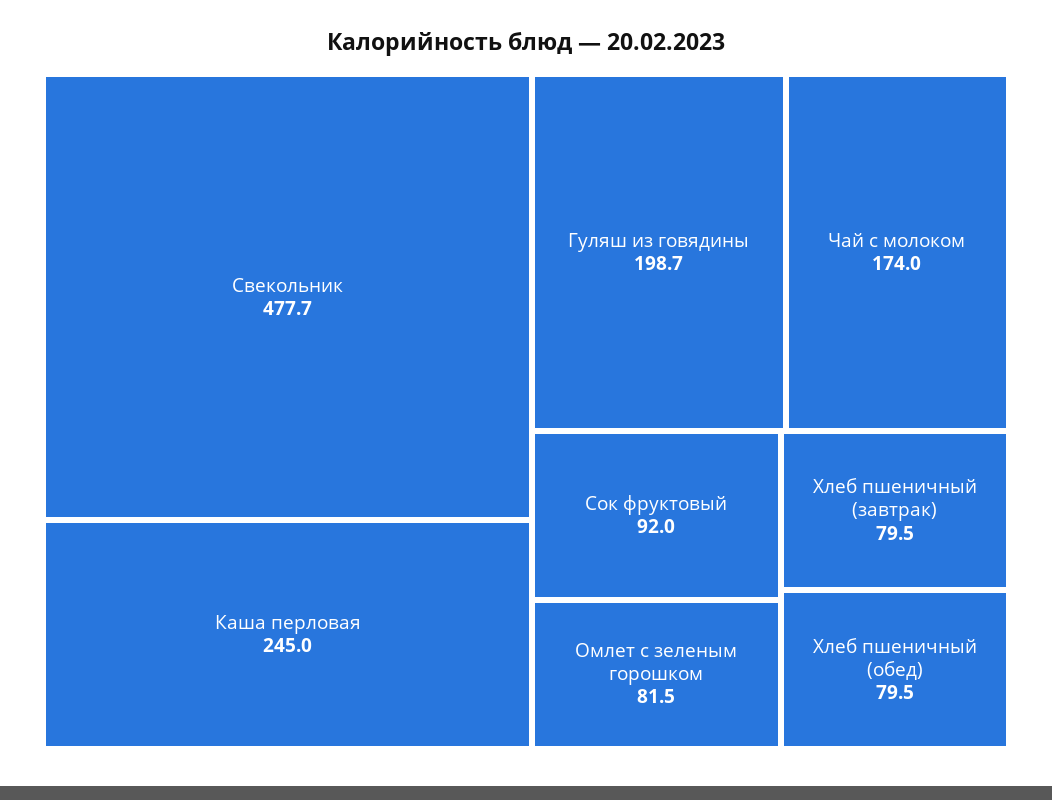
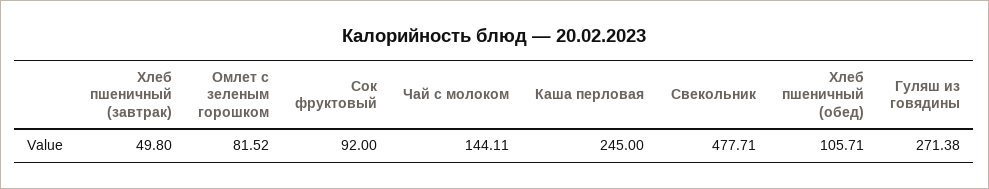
Гуляш из говядины: 198.7 -> 271.38
Чай с молоком: 174 -> 144.11
Хлеб пшеничный (завтрак): 79.5 -> 49.8
Хлеб пшеничный (обед): 79.5 -> 105.71

